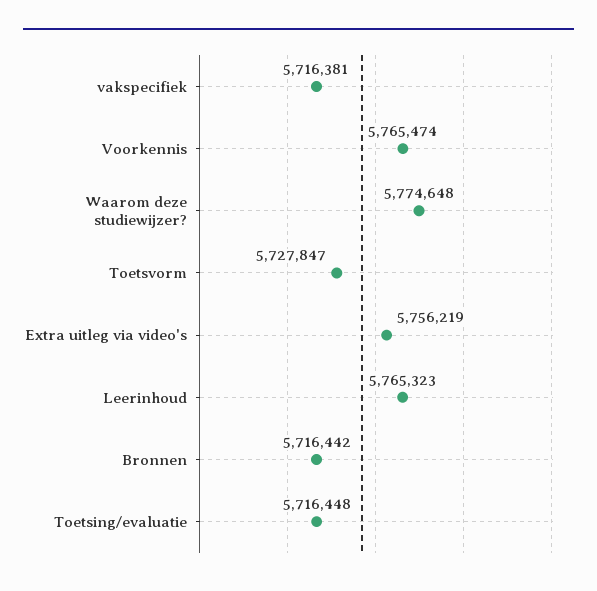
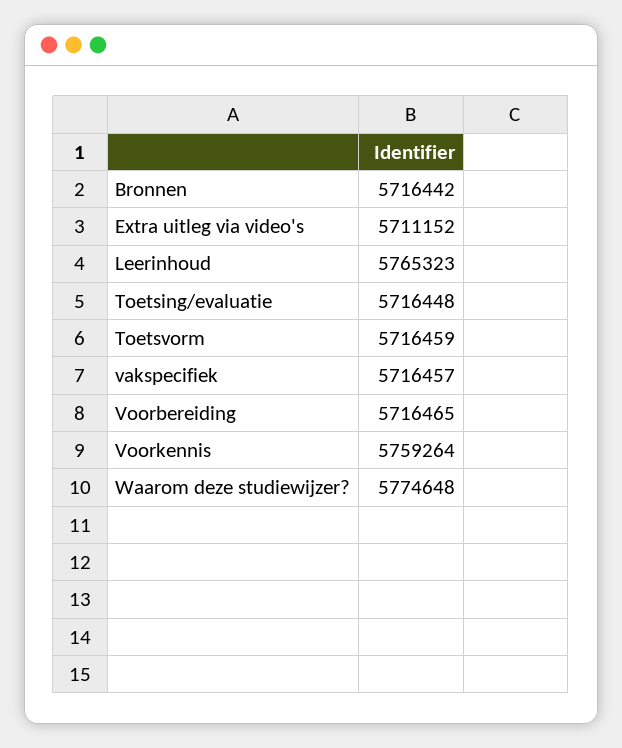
vakspecifiek: 5716381 -> 5716457
Voorkennis: 5765474 -> 5759264
Toetsvorm: 5727847 -> 5716459
Extra uitleg via video's: 5756219 -> 5711152
Voorbereiding: none -> 5716465

